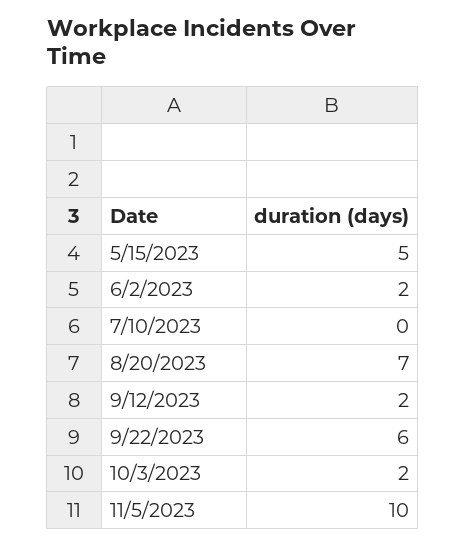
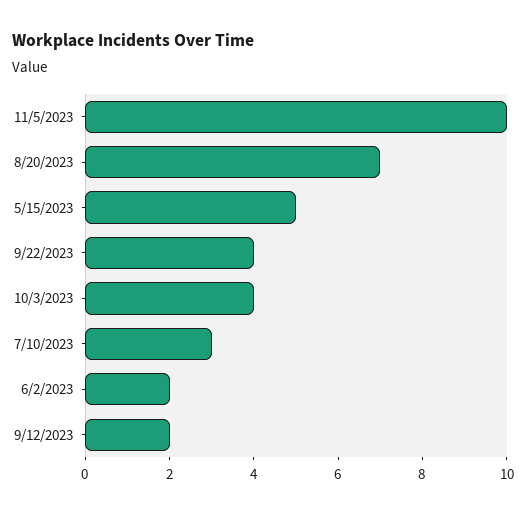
7/10/2023: 0 -> 3
9/22/2023: 6 -> 4
10/3/2023: 2 -> 4

